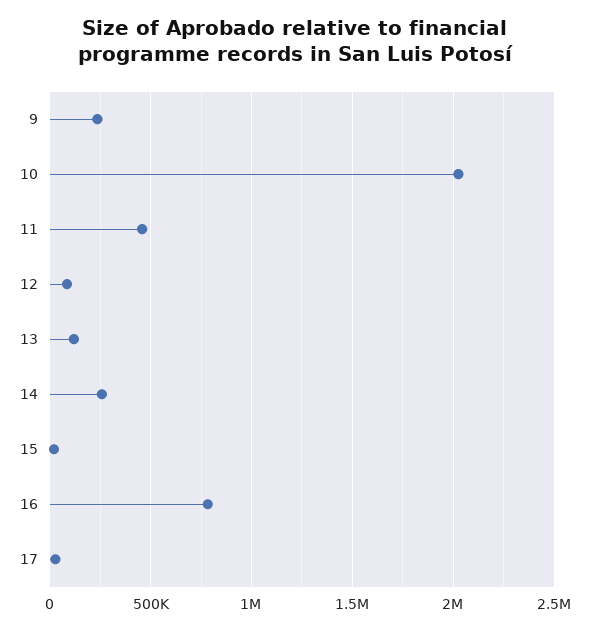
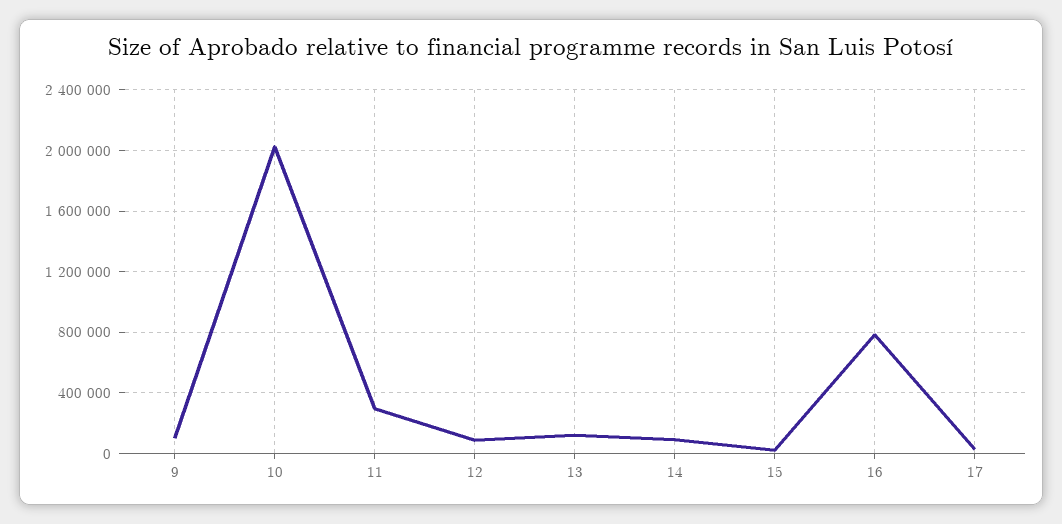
9: 250000 -> 100000
11: 450000 -> 300000
14: 250000 -> 100000

